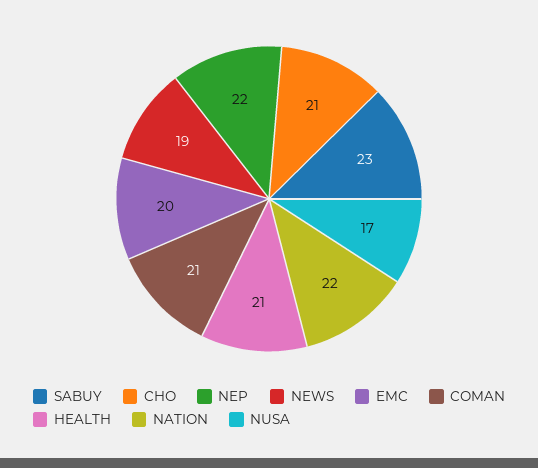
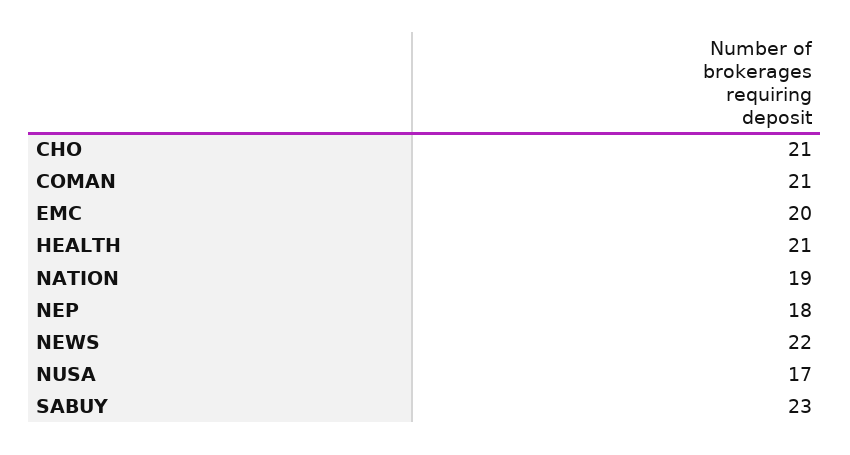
NEP: 22 -> 18
NEWS: 19 -> 22
NATION: 22 -> 19

